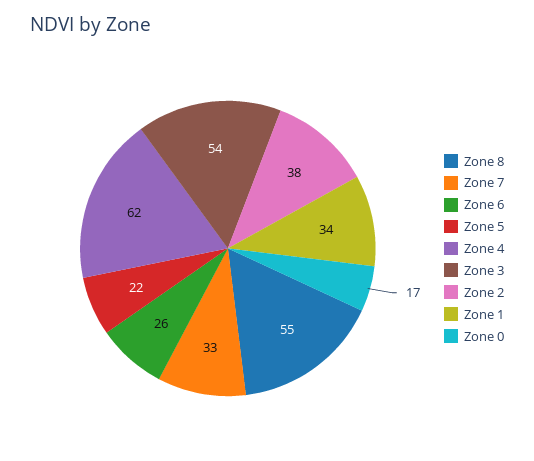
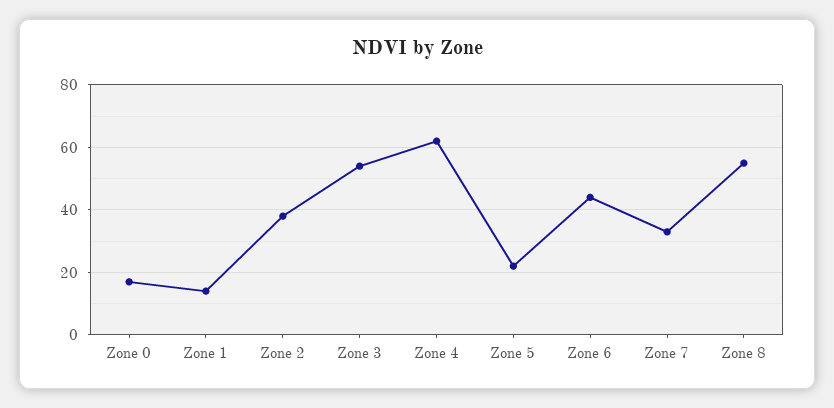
Zone 6: 26 -> 45
Zone 1: 34 -> 15

